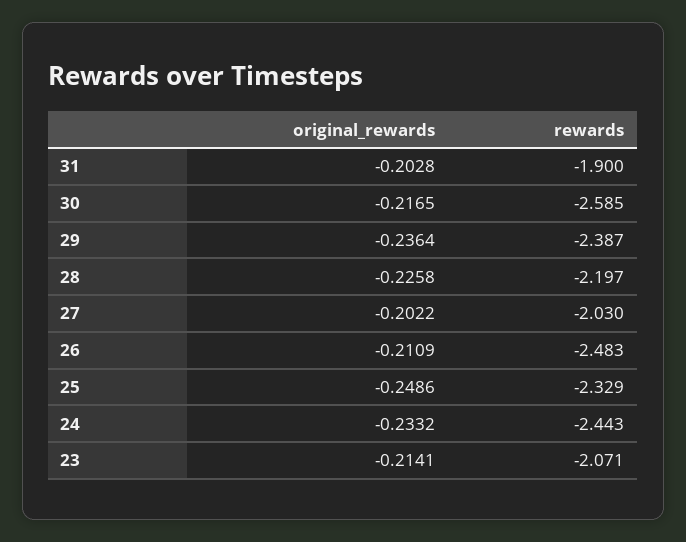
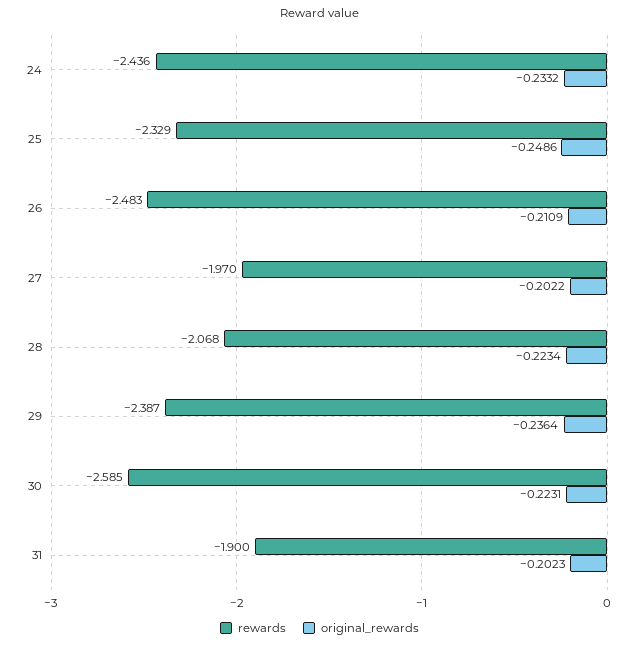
original_rewards, 31: -0.2028 -> -0.2023
original_rewards, 30: -0.2165 -> -0.2231
original_rewards, 28: -0.2258 -> -0.2234
rewards, 28: -2.197 -> -2.068
rewards, 27: -2.03 -> -1.97
rewards, 24: -2.443 -> -2.436
original_rewards, 23: -0.2141 -> none
rewards, 23: -2.071 -> none

